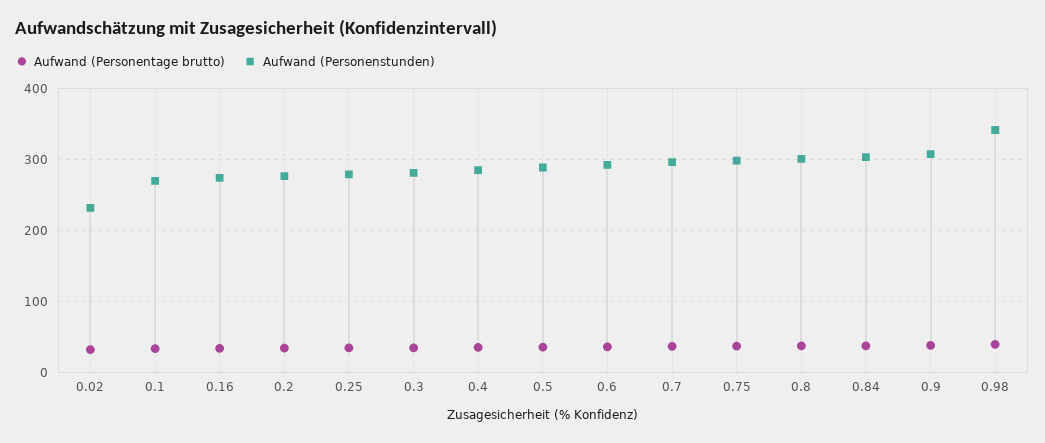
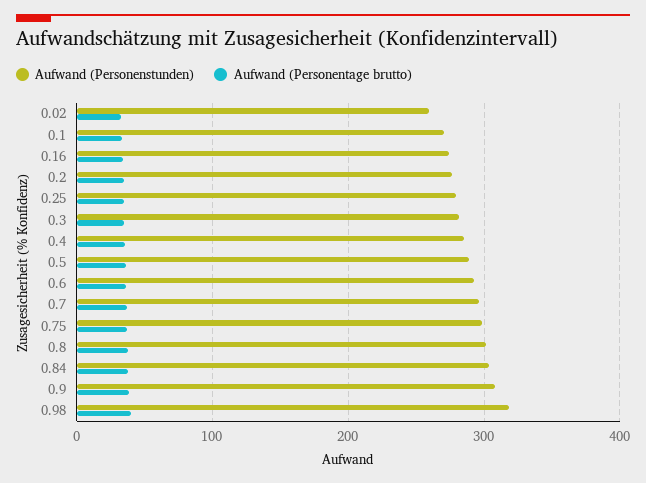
Aufwand (Personenstunden), 0.02: 230 -> 260
Aufwand (Personenstunden), 0.98: 340 -> 320

